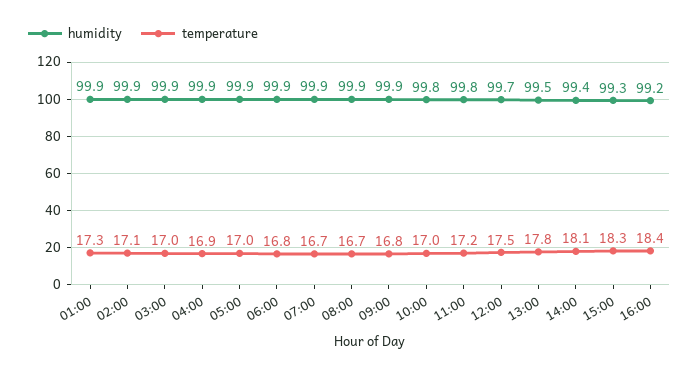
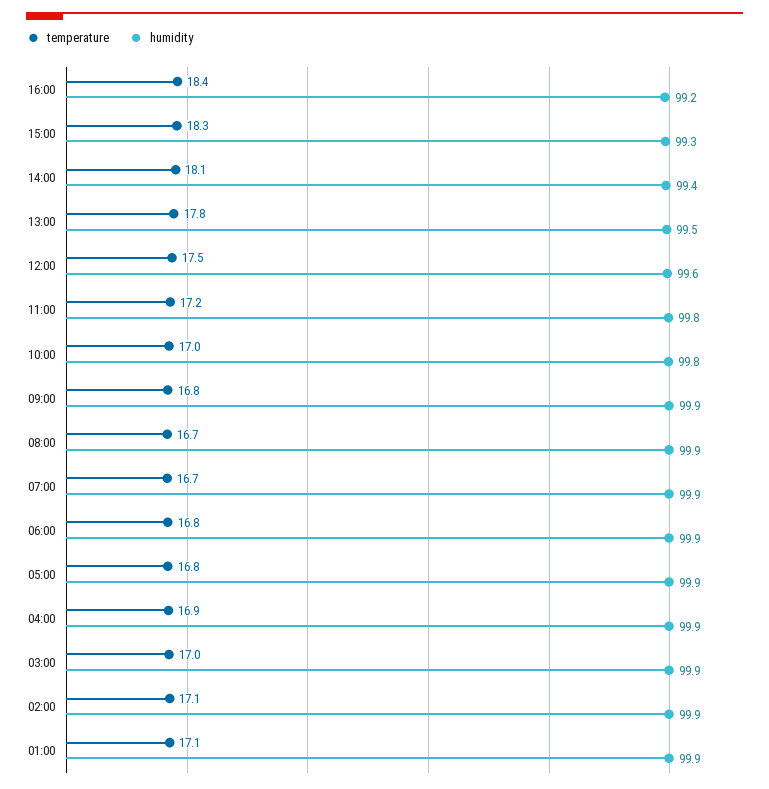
temperature, 01:00: 17.3 -> 17.1
temperature, 05:00: 17 -> 16.8
humidity, 12:00: 99.7 -> 99.6

